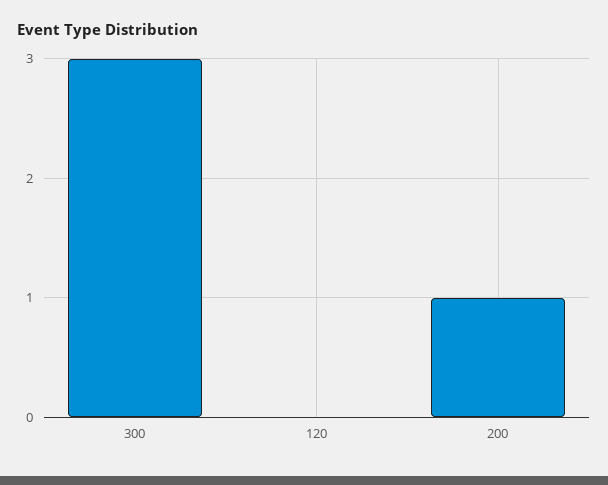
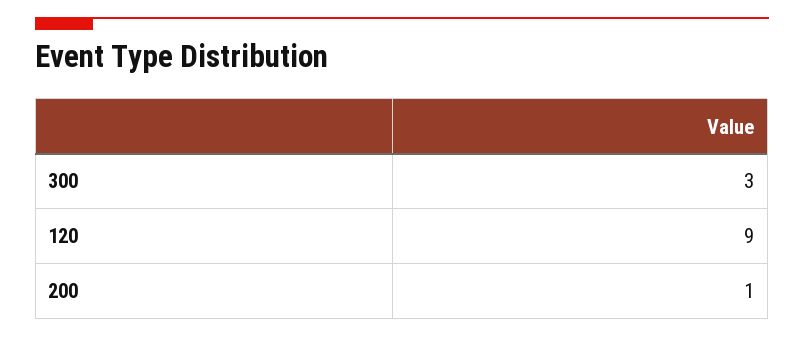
120: 0 -> 9

